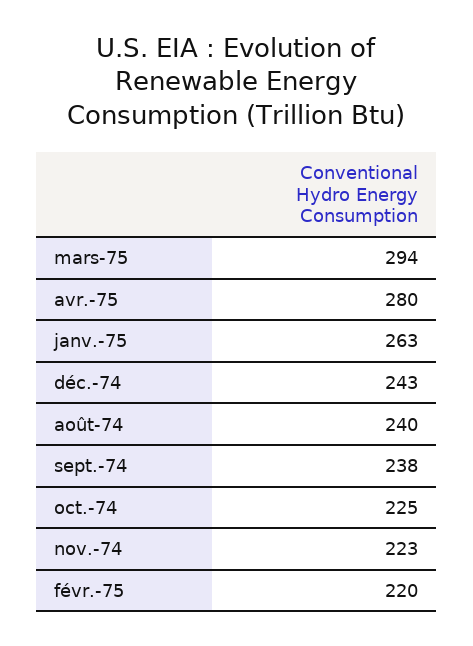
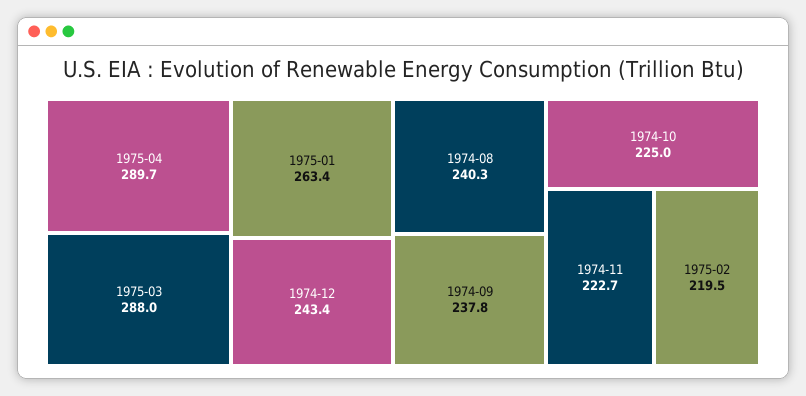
mars-75: 294 -> 288
avr.-75: 280 -> 289.7

